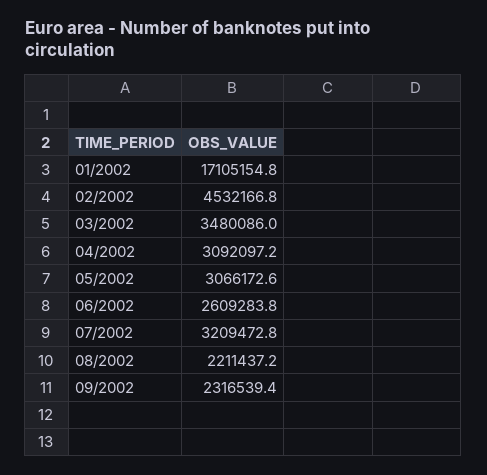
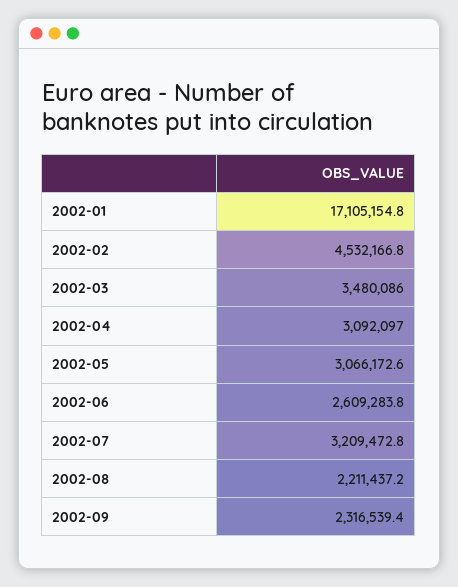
04/2002: 3092097.2 -> 3092097

